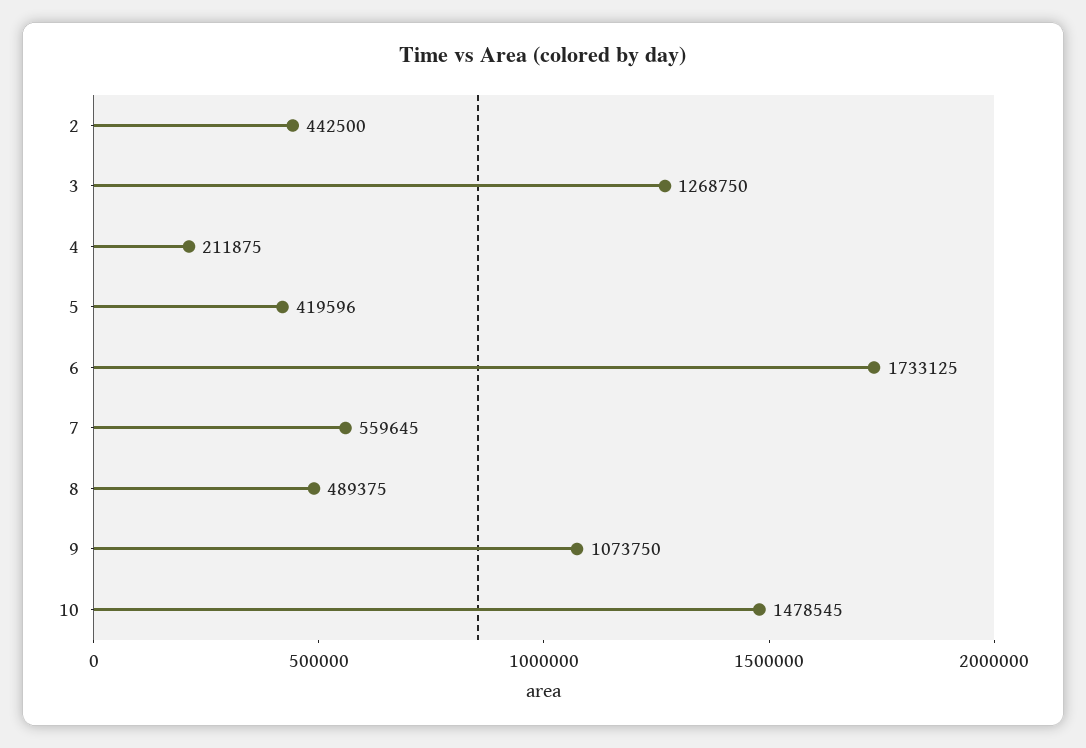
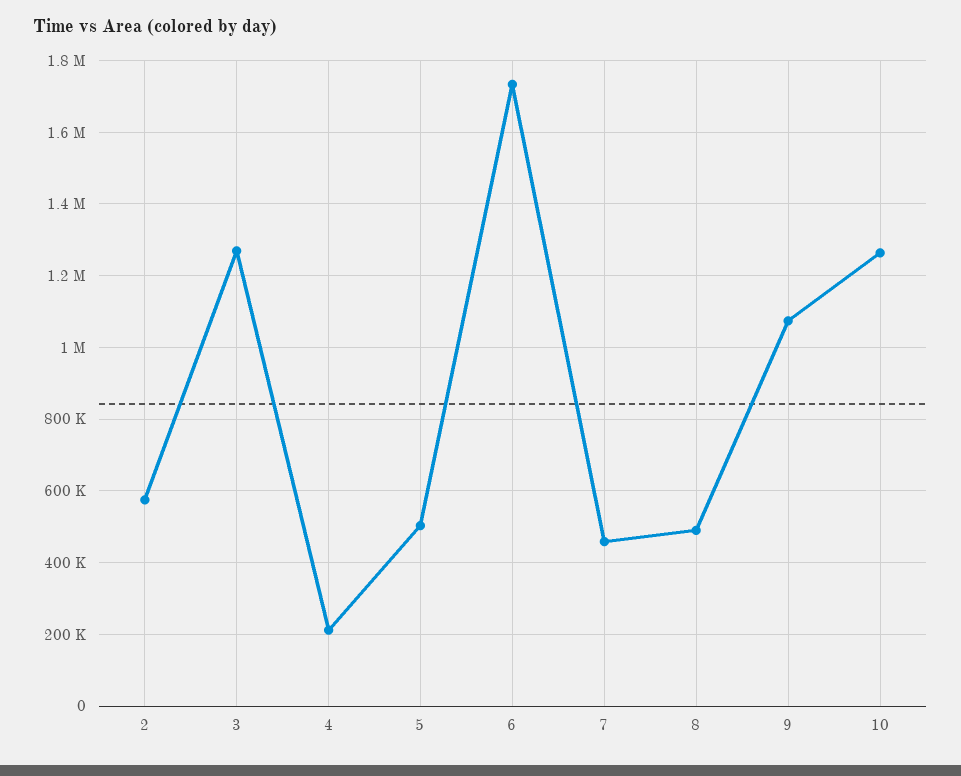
2: 442500 -> 580000
5: 419596 -> 500000
7: 559645 -> 460000
10: 1478545 -> 1260000

